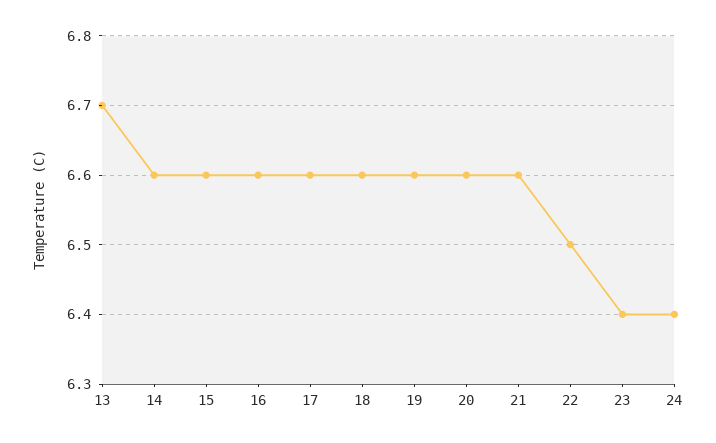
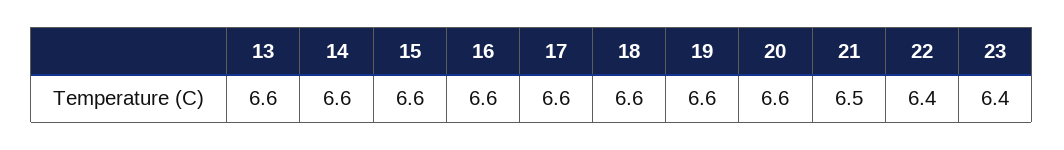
13: 6.7 -> 6.6
21: 6.6 -> 6.5
22: 6.5 -> 6.4
24: 6.4 -> none

